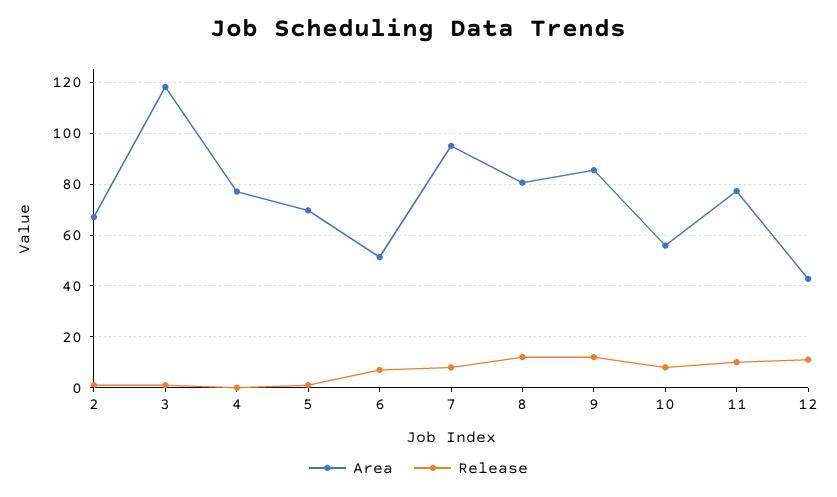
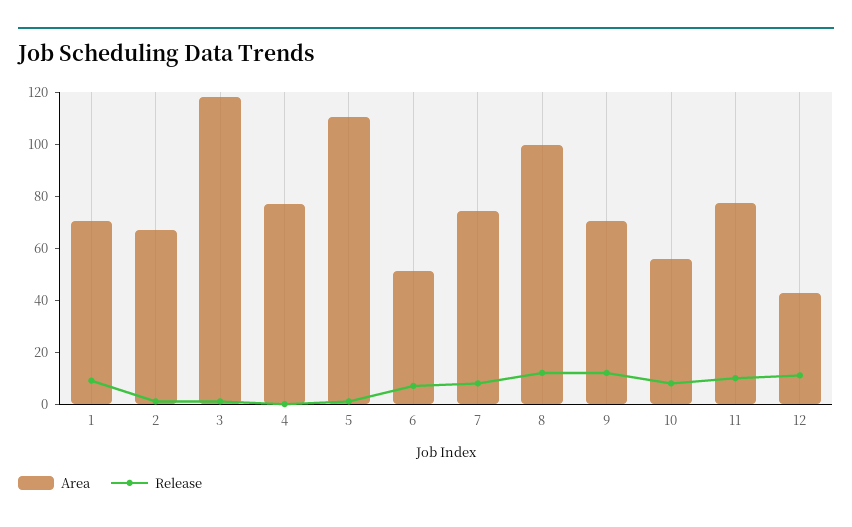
Area, 5: 70 -> 110
Area, 7: 95 -> 75
Area, 8: 80 -> 100
Area, 9: 85 -> 70
Area, 1: none -> 70
Release, 1: none -> 10

